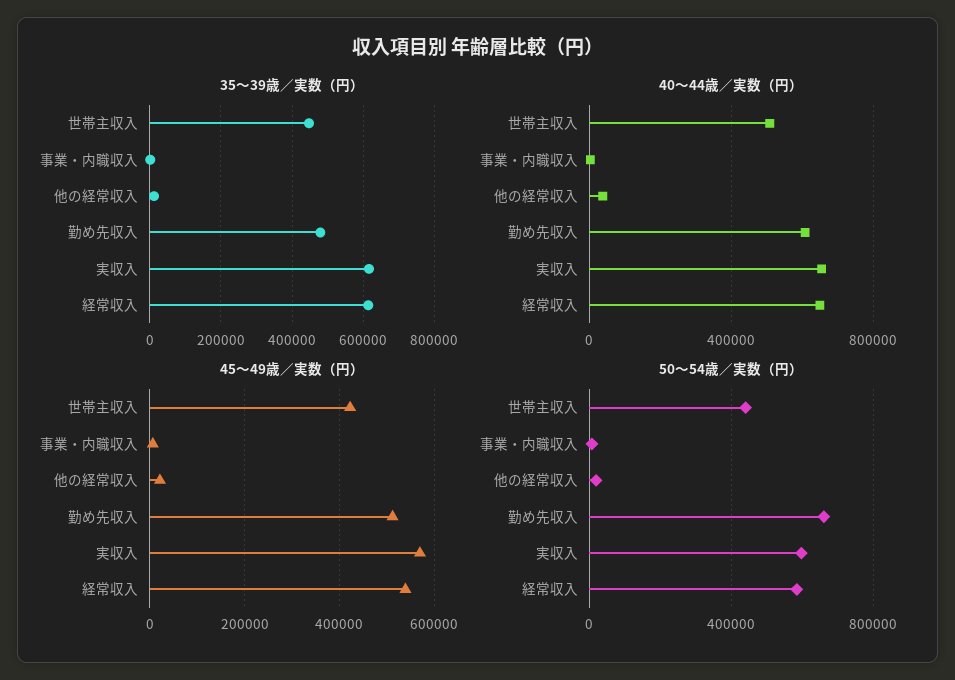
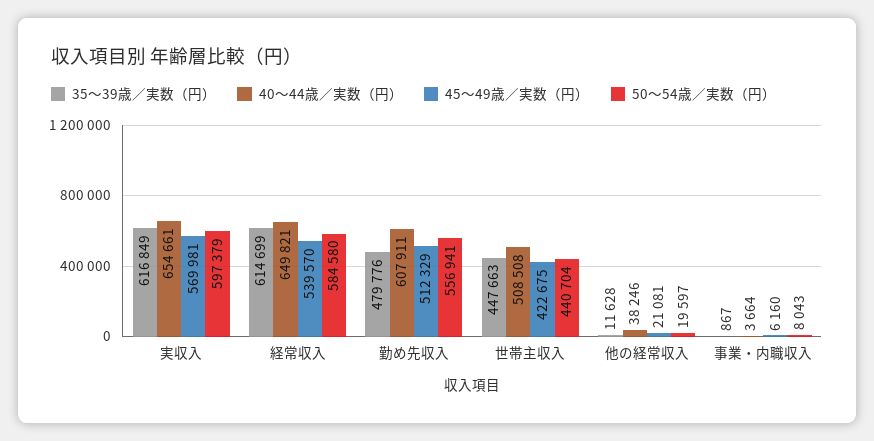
50～54歳／実数（円）, 勤め先収入: 650000 -> 556941

